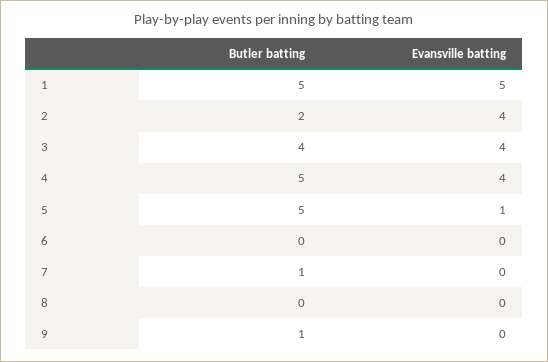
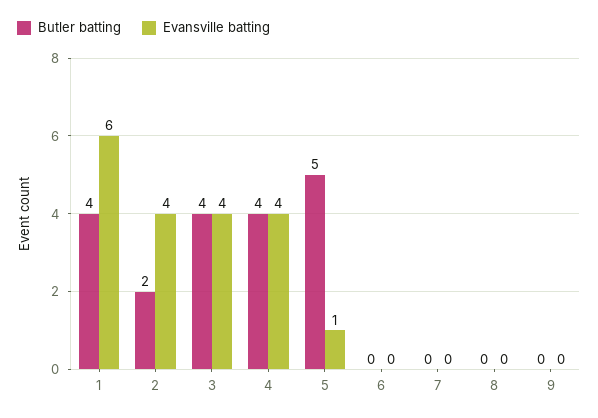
Butler batting, 1: 5 -> 4
Evansville batting, 1: 5 -> 6
Butler batting, 4: 5 -> 4
Butler batting, 7: 1 -> 0
Butler batting, 9: 1 -> 0

